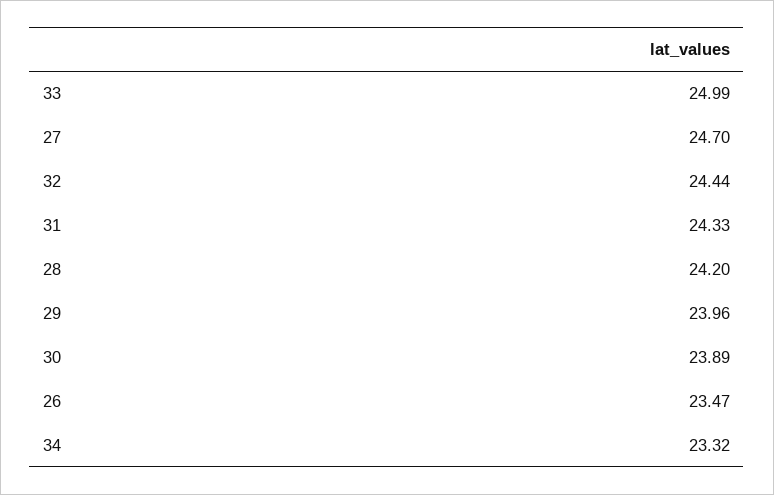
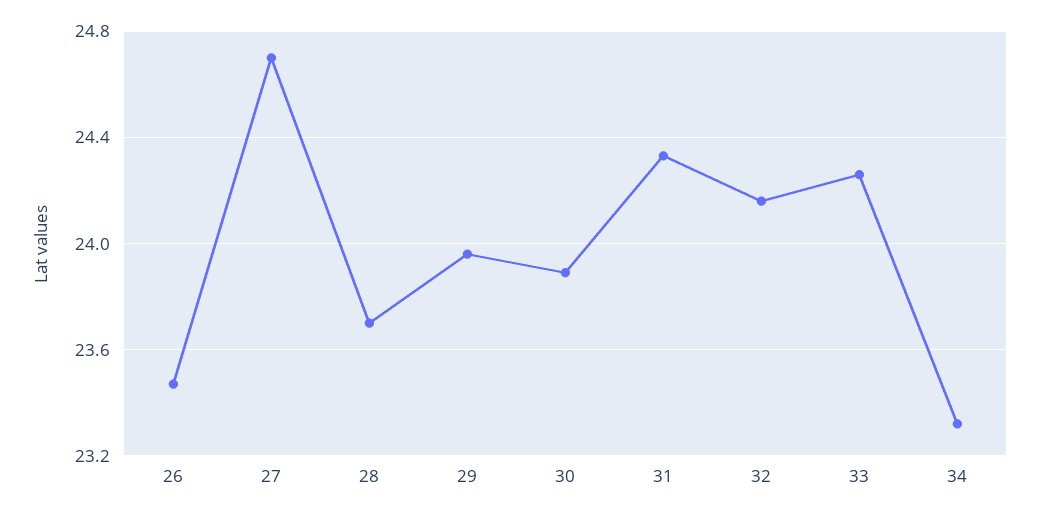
33: 24.99 -> 24.25
32: 24.44 -> 24.15
28: 24.2 -> 23.7

